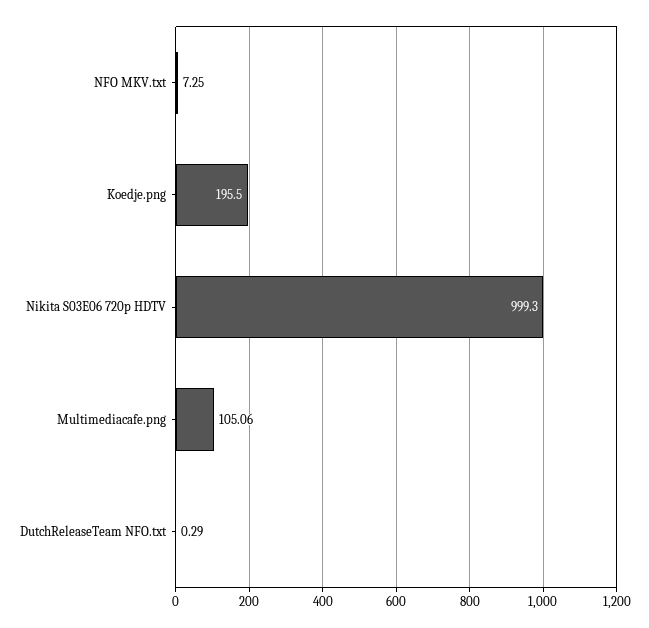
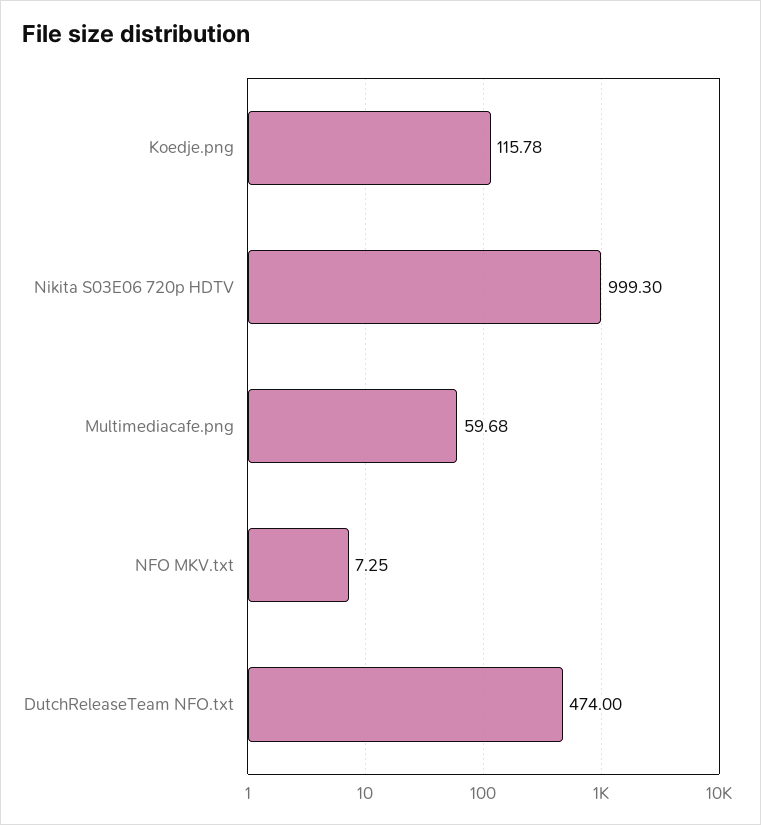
Koedje.png: 195.5 -> 115.78
Multimediacafe.png: 105.06 -> 59.68
DutchReleaseTeam NFO.txt: 0.29 -> 474

